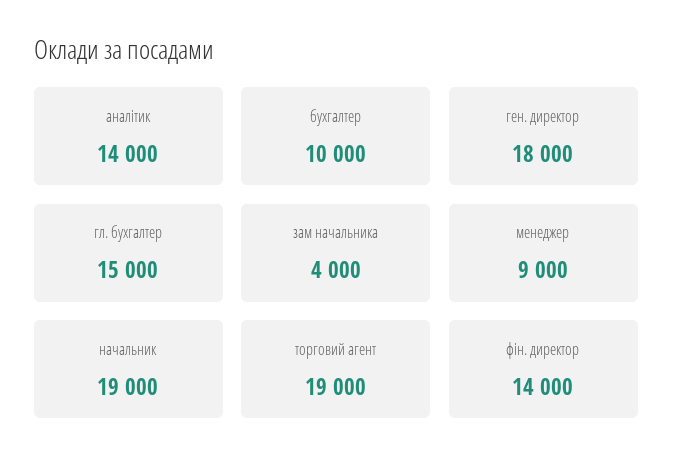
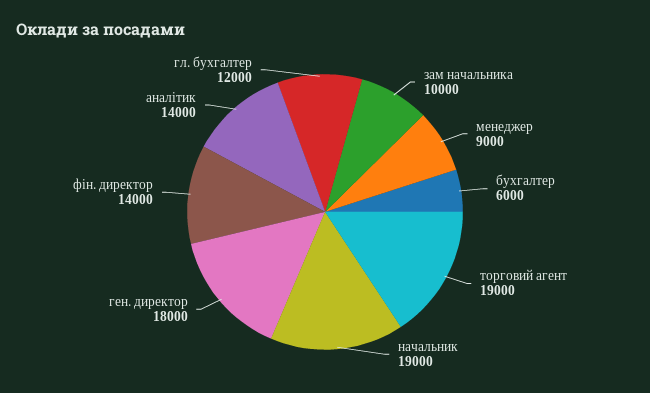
бухгалтер: 10000 -> 6000
гл. бухгалтер: 15000 -> 12000
зам начальника: 4000 -> 10000

